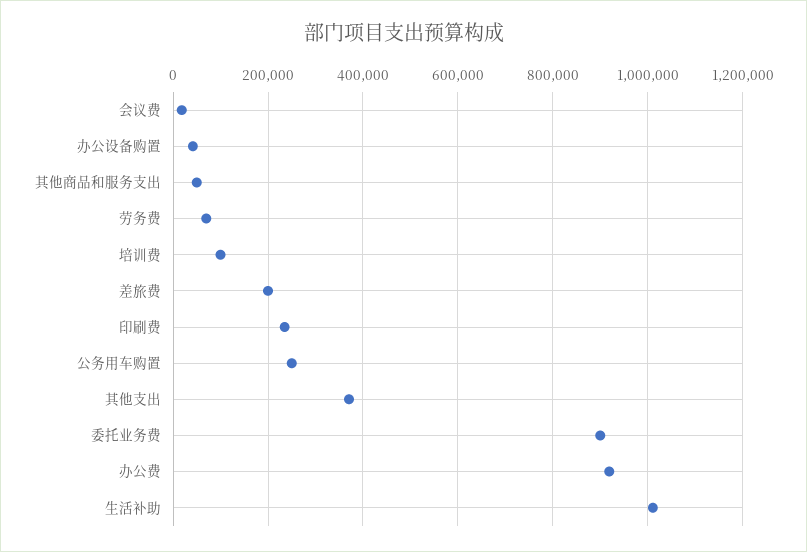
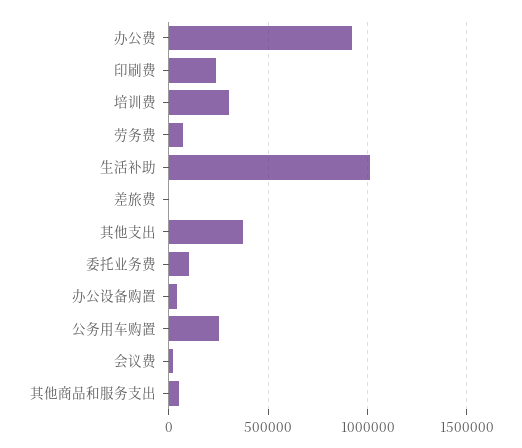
培训费: 100000 -> 300000
差旅费: 200000 -> 0
委托业务费: 900000 -> 100000

